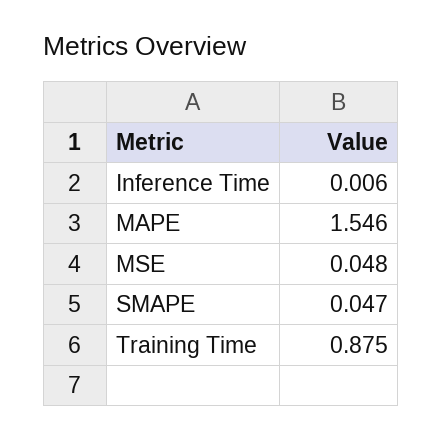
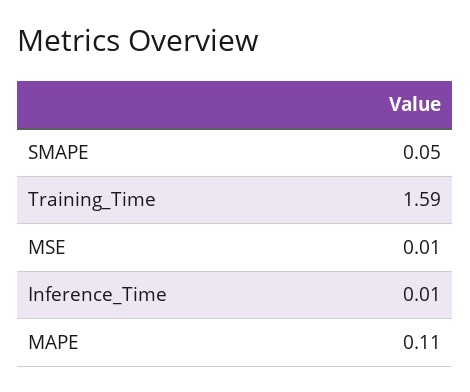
MAPE: 1.546 -> 0.11
MSE: 0.048 -> 0.01
Training Time: 0.875 -> 1.59

